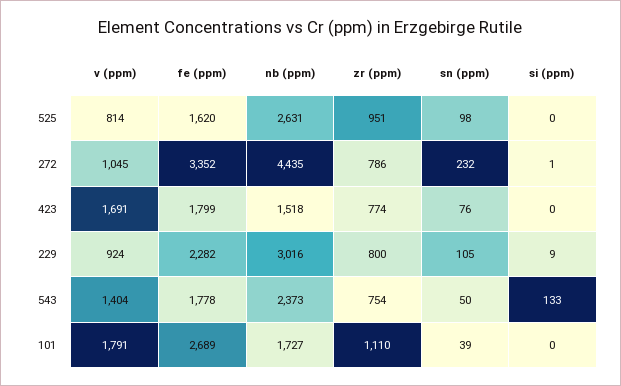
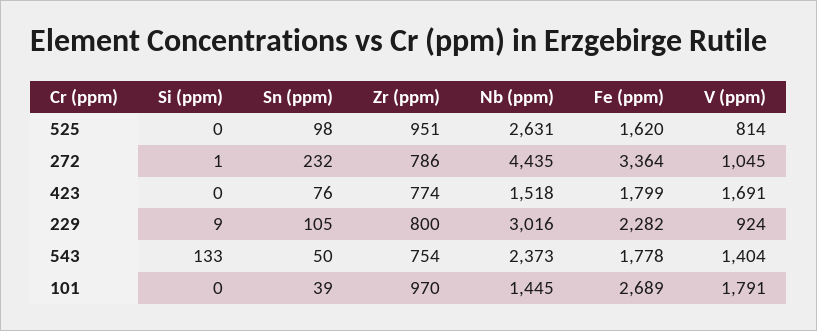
fe (ppm), 272: 3352 -> 3364
nb (ppm), 101: 1727 -> 1445
zr (ppm), 101: 1110 -> 970

